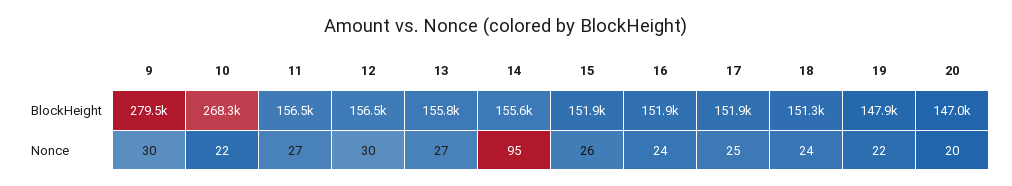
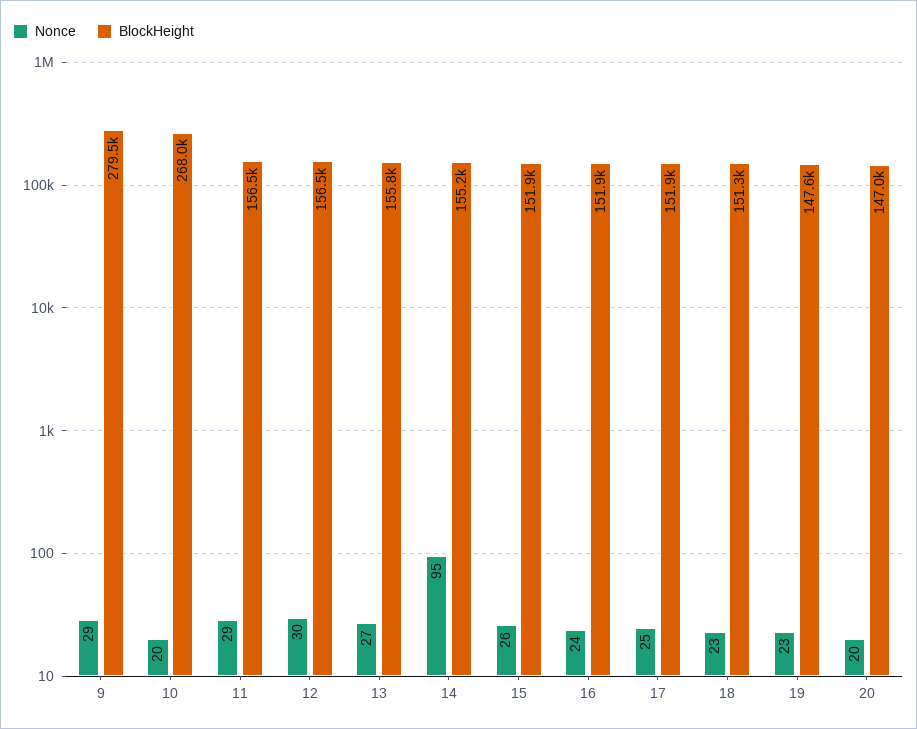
BlockHeight, 10: 268300 -> 268000
BlockHeight, 14: 155600 -> 155200
BlockHeight, 19: 147900 -> 147600
Nonce, 9: 30 -> 29
Nonce, 10: 22 -> 20
Nonce, 11: 27 -> 29
Nonce, 18: 24 -> 23
Nonce, 19: 22 -> 23

